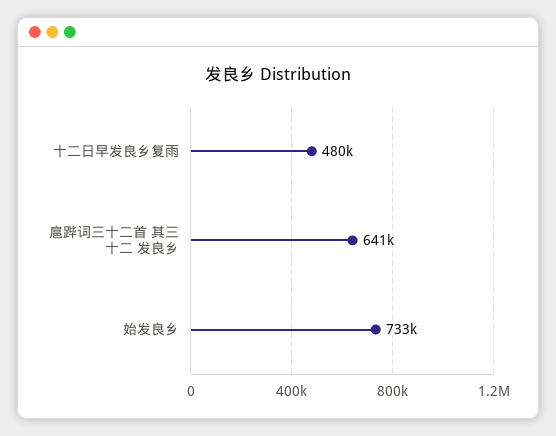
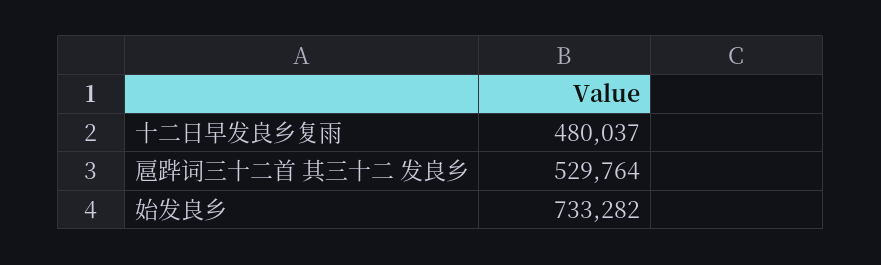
扈跸词三十二首 其三十二 发良乡: 641000 -> 529764

